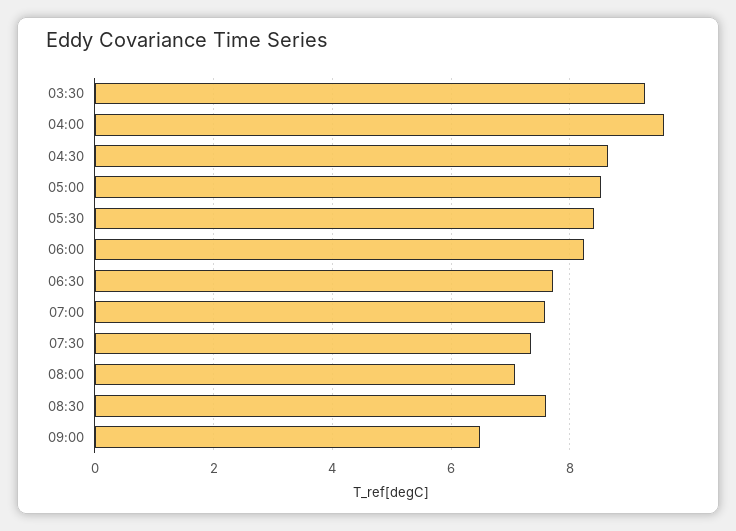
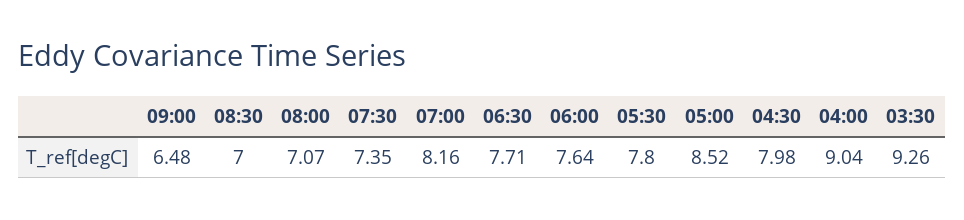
04:00: 9.6 -> 9.04
04:30: 8.6 -> 7.98
05:30: 8.4 -> 7.8
06:00: 8.2 -> 7.64
07:00: 7.6 -> 8.16
08:30: 7.6 -> 7

